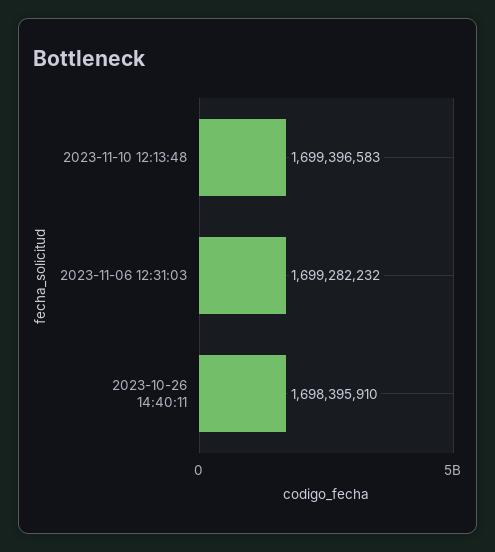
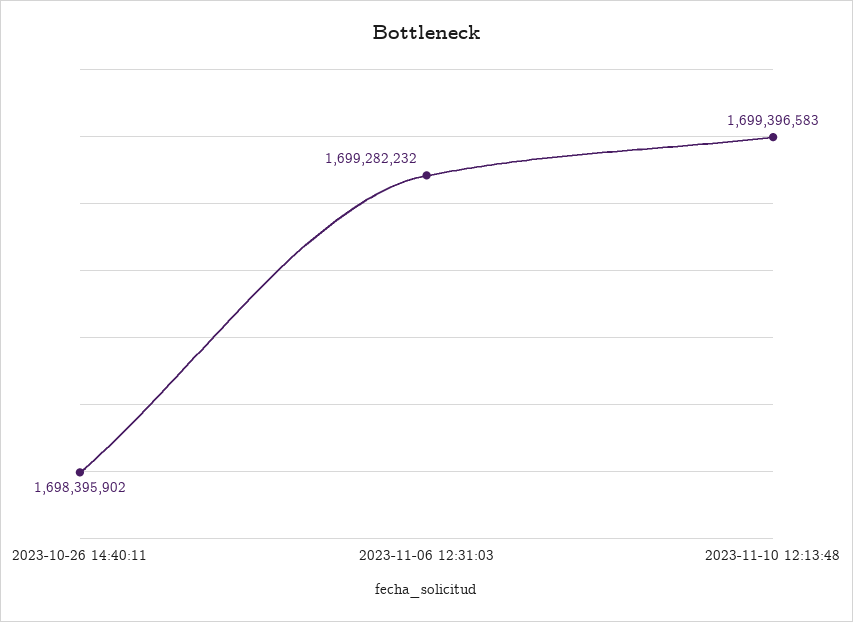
2023-10-26 14:40:11: 1698395910 -> 1698395902

